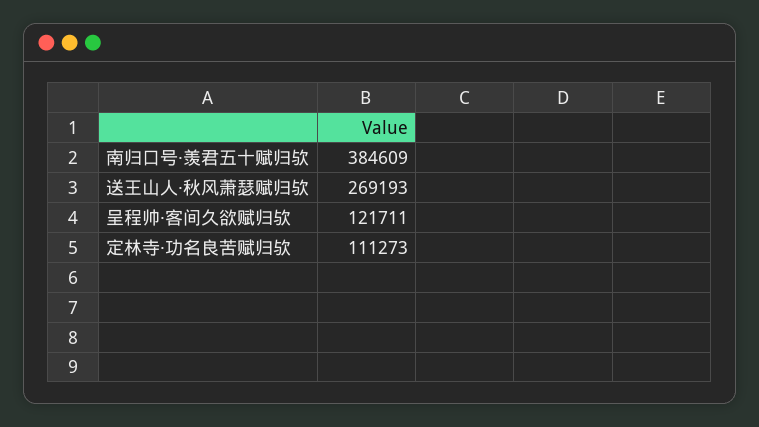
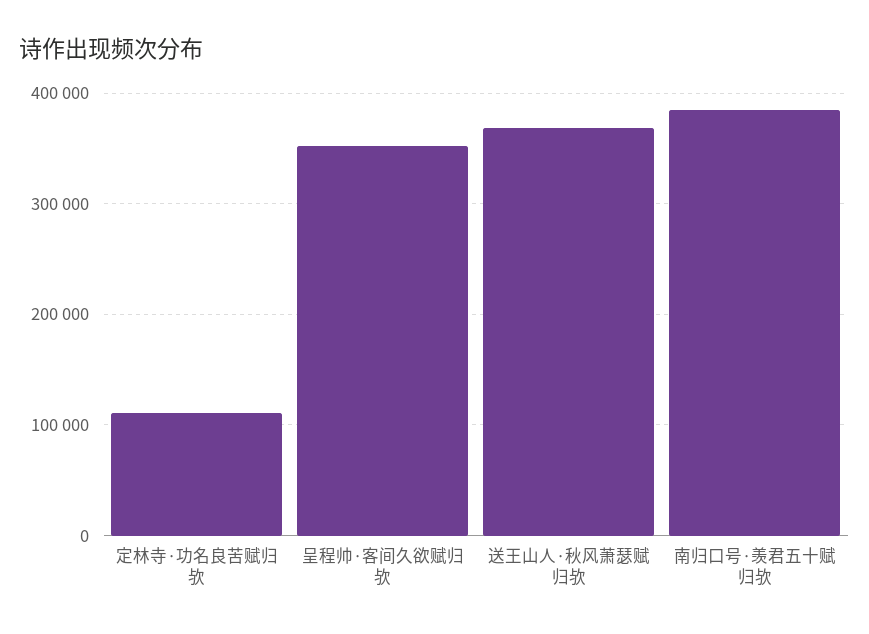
送王山人·秋风萧瑟赋归欤: 269193 -> 370000
呈程帅·客间久欲赋归欤: 121711 -> 350000

